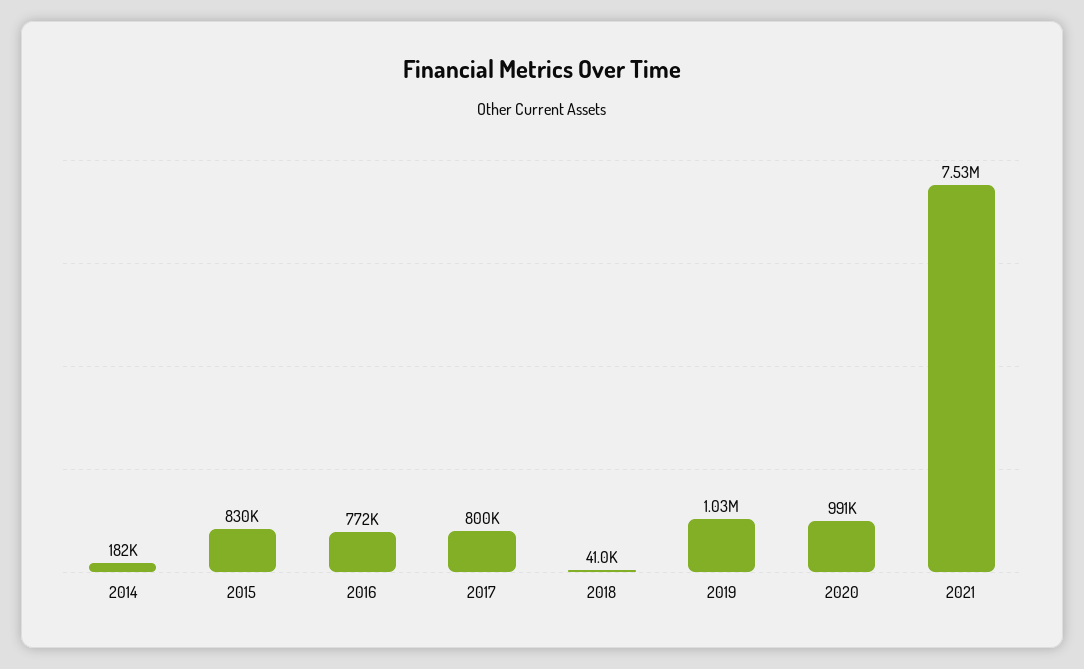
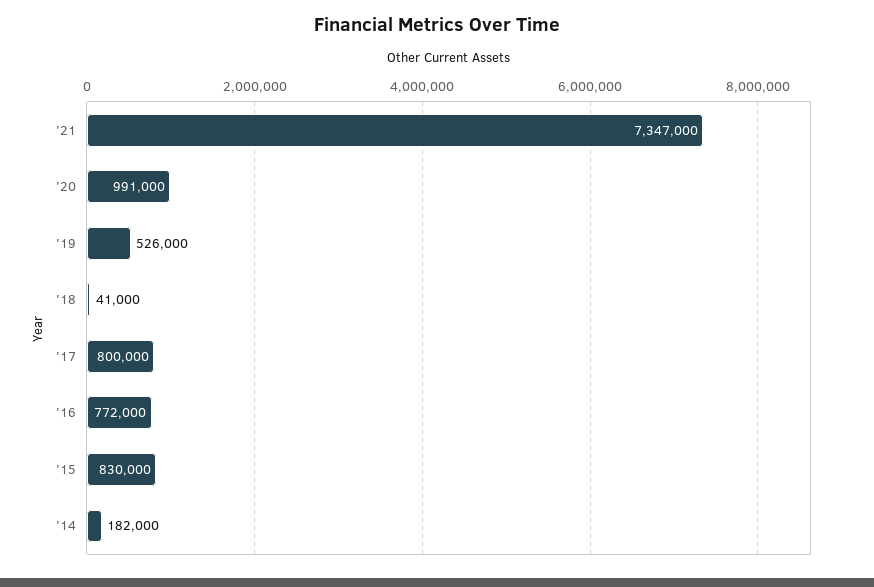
2019: 1030000 -> 526000
2021: 7530000 -> 7347000

